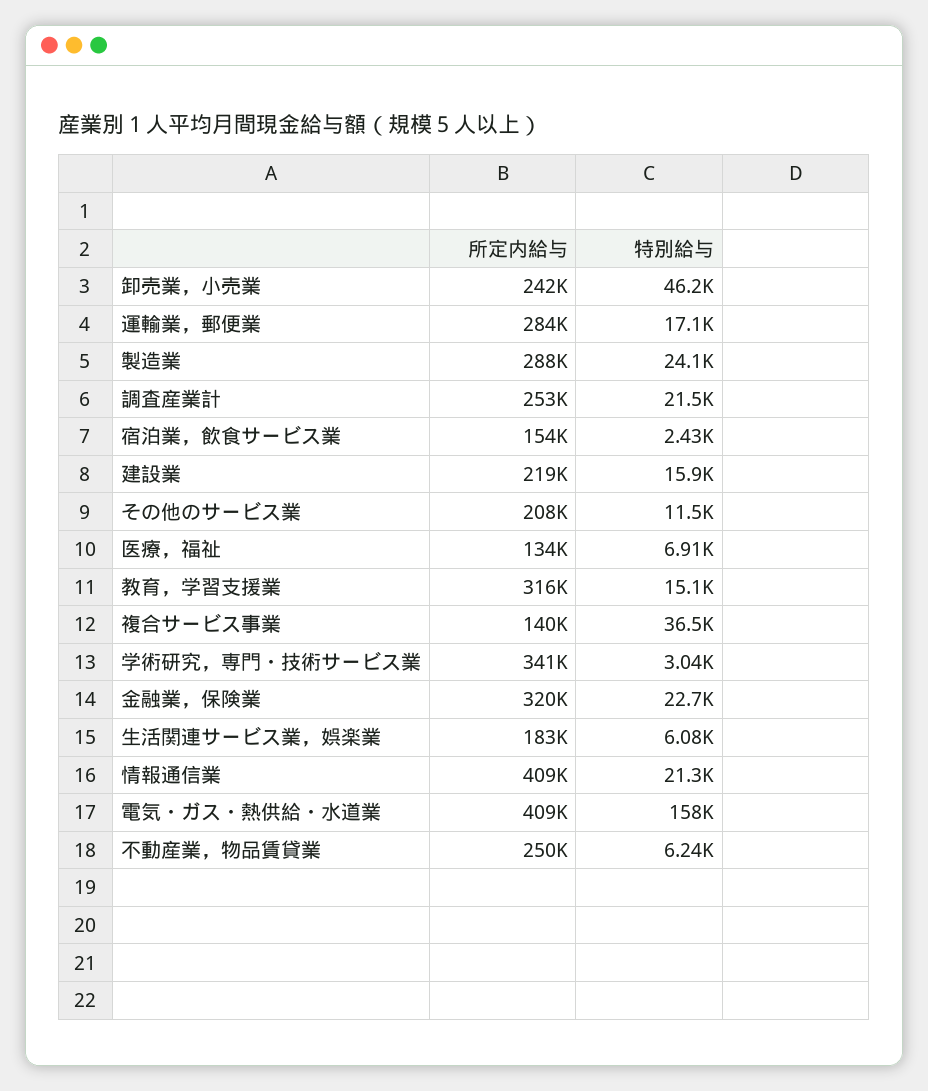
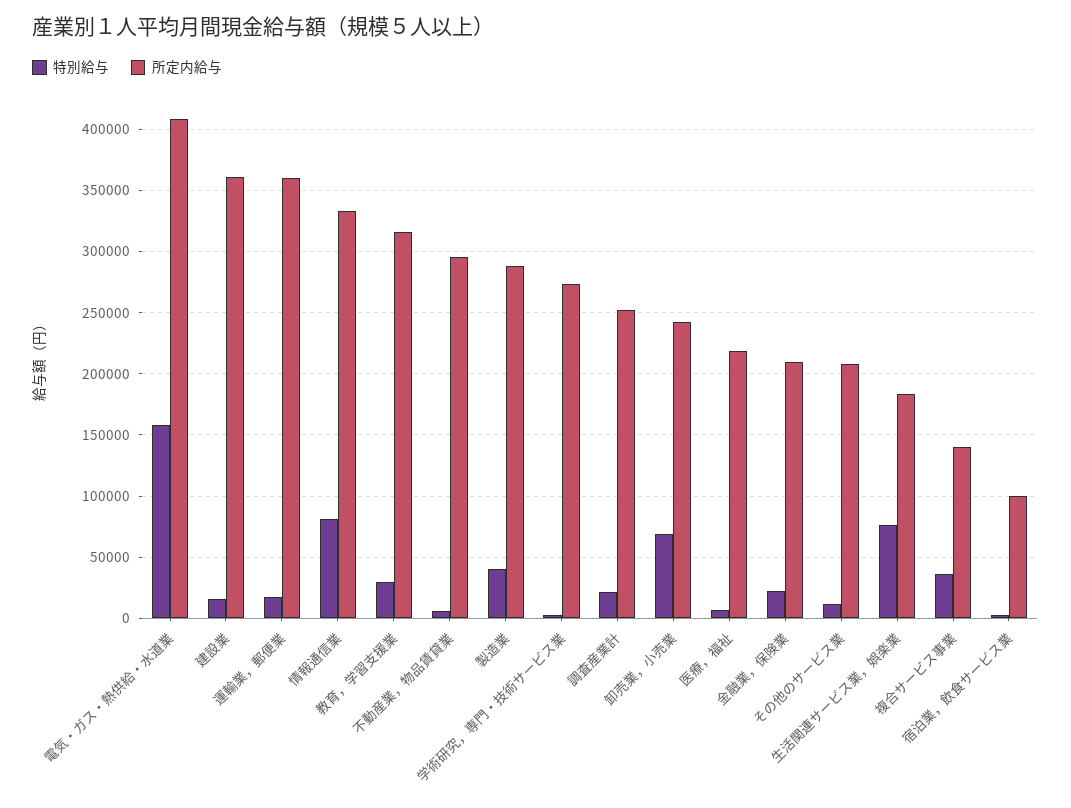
特別給与, 卸売業，小売業: 46200 -> 70000
所定内給与, 運輸業，郵便業: 284000 -> 360000
特別給与, 製造業: 24100 -> 40000
所定内給与, 宿泊業，飲食サービス業: 154000 -> 100000
所定内給与, 建設業: 219000 -> 360000
所定内給与, 医療，福祉: 134000 -> 220000
特別給与, 教育，学習支援業: 15100 -> 30000
所定内給与, 学術研究，専門・技術サービス業: 341000 -> 275000
所定内給与, 金融業，保険業: 320000 -> 210000
特別給与, 生活関連サービス業，娯楽業: 6080 -> 75000
所定内給与, 情報通信業: 409000 -> 335000
特別給与, 情報通信業: 21300 -> 80000
所定内給与, 不動産業，物品賃貸業: 250000 -> 295000

